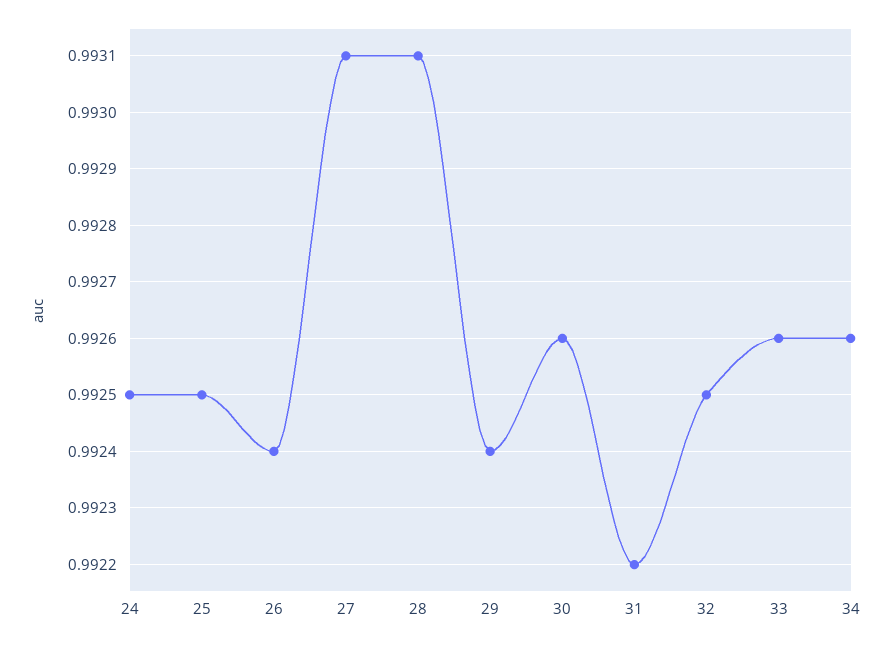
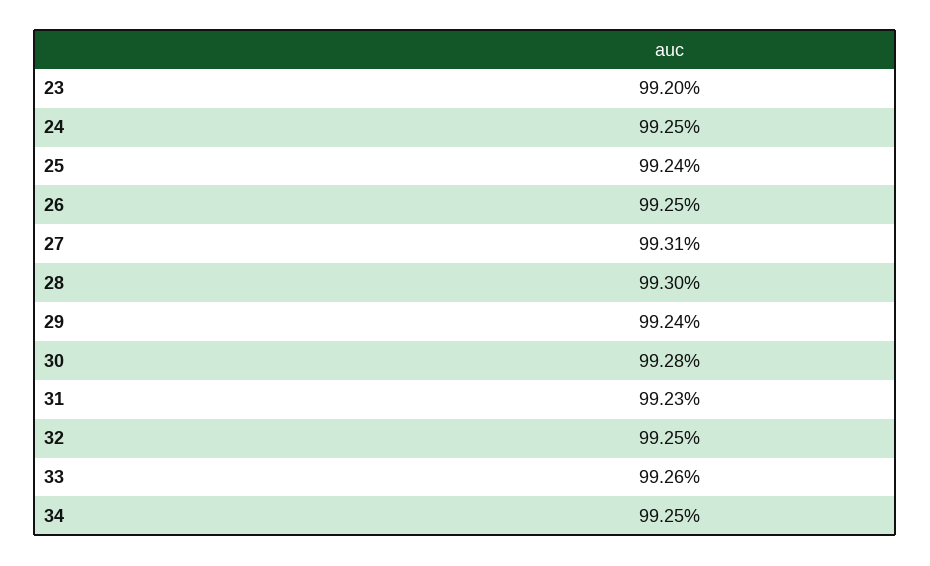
25: 0.9925 -> 0.9924
26: 0.9924 -> 0.9925
28: 0.9931 -> 0.993
30: 0.9926 -> 0.9928
31: 0.9922 -> 0.9923
34: 0.9926 -> 0.9925
23: none -> 0.992

